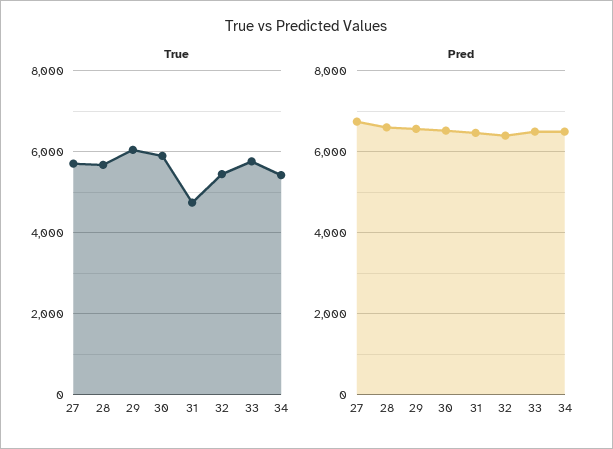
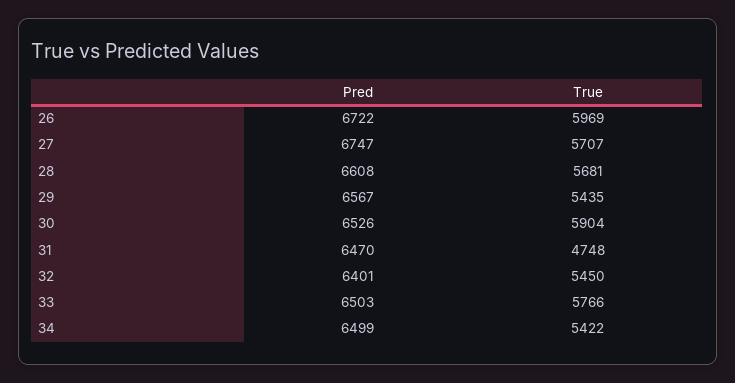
True, 29: 6000 -> 5435
Pred, 26: none -> 6722
True, 26: none -> 5969

